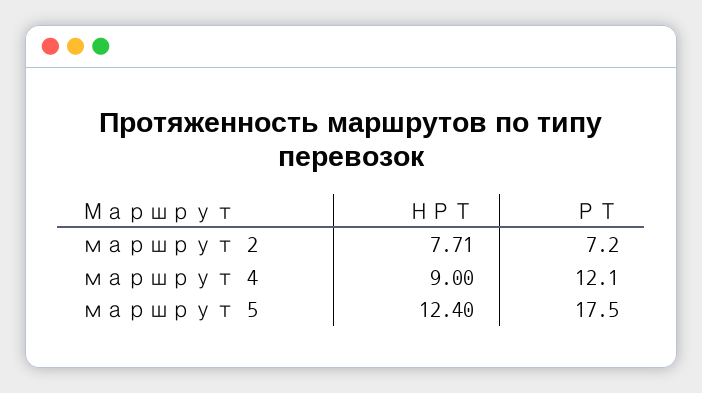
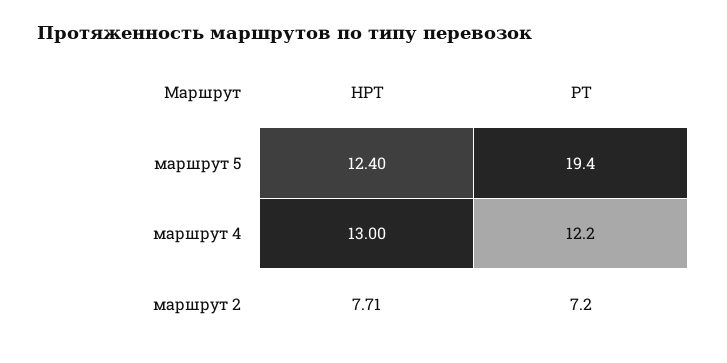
НРТ, маршрут 4: 9 -> 13
РТ, маршрут 4: 12.1 -> 12.2
РТ, маршрут 5: 17.5 -> 19.4

